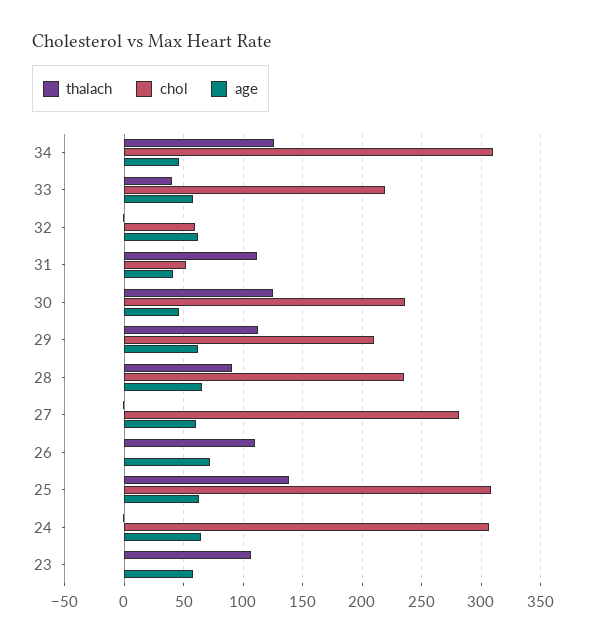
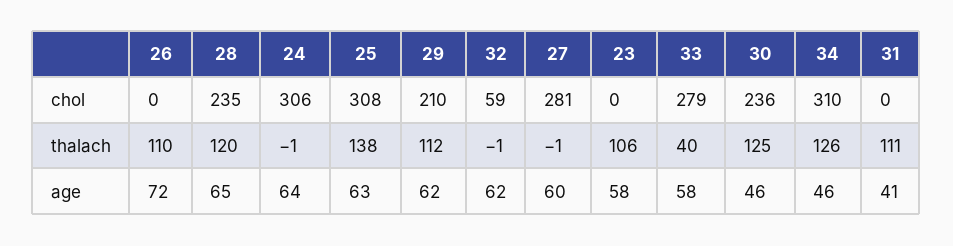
chol, 33: 220 -> 279
chol, 31: 50 -> 0
thalach, 28: 90 -> 120

